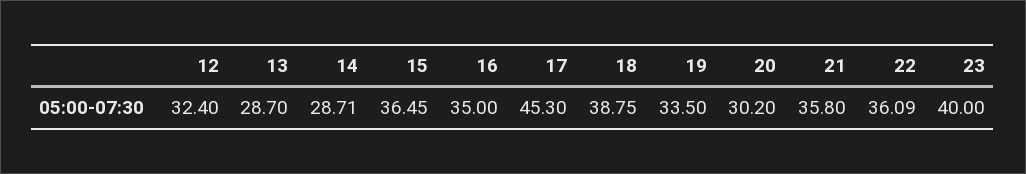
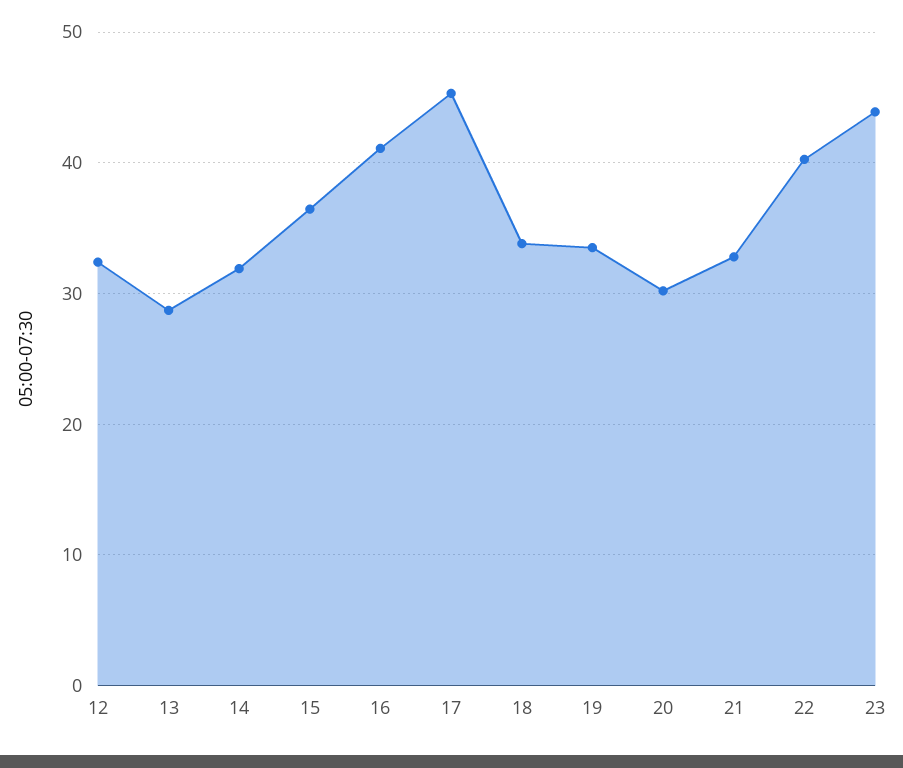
14: 28.71 -> 32
16: 35 -> 41
18: 38.75 -> 34
21: 35.8 -> 33
22: 36.09 -> 40
23: 40 -> 44

